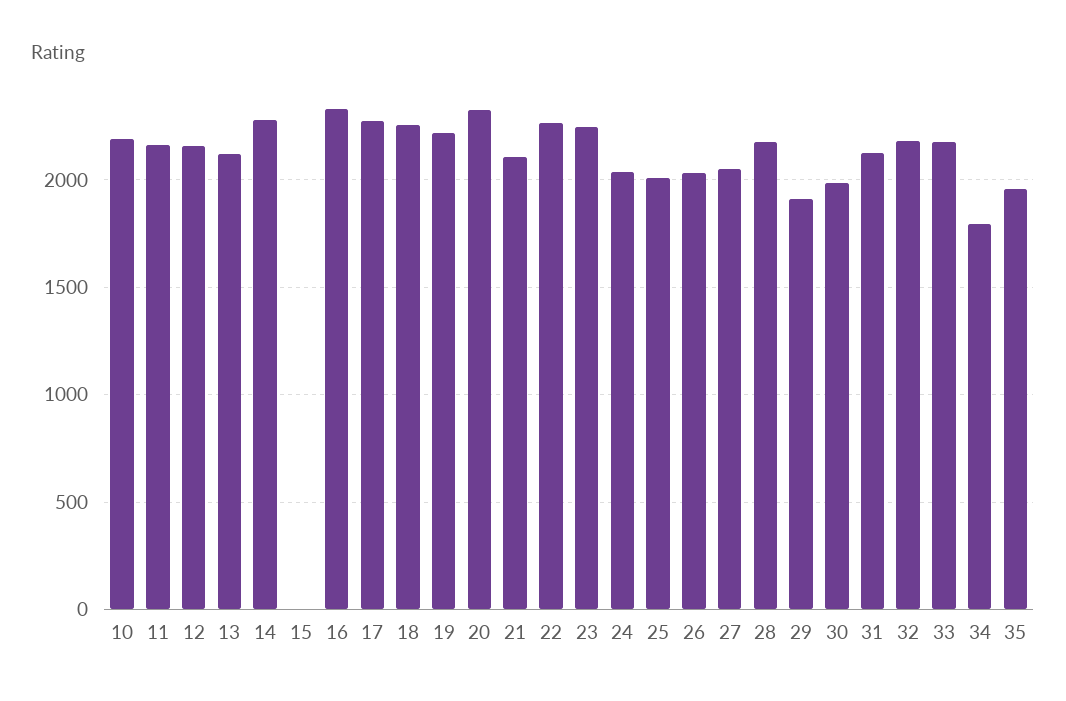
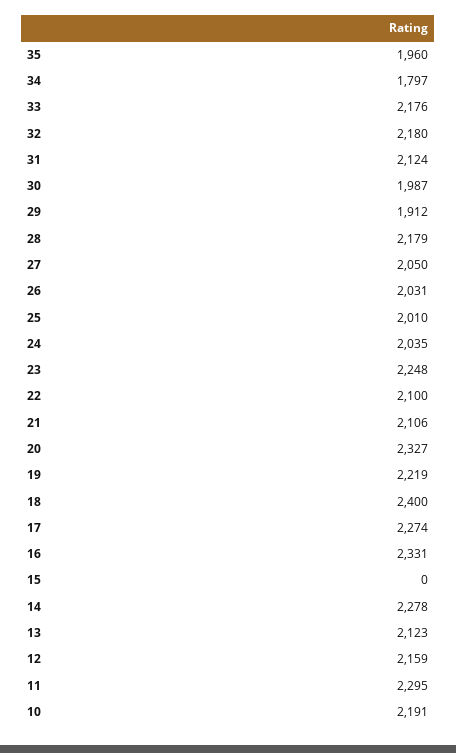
11: 2150 -> 2295
18: 2250 -> 2400
22: 2250 -> 2100

